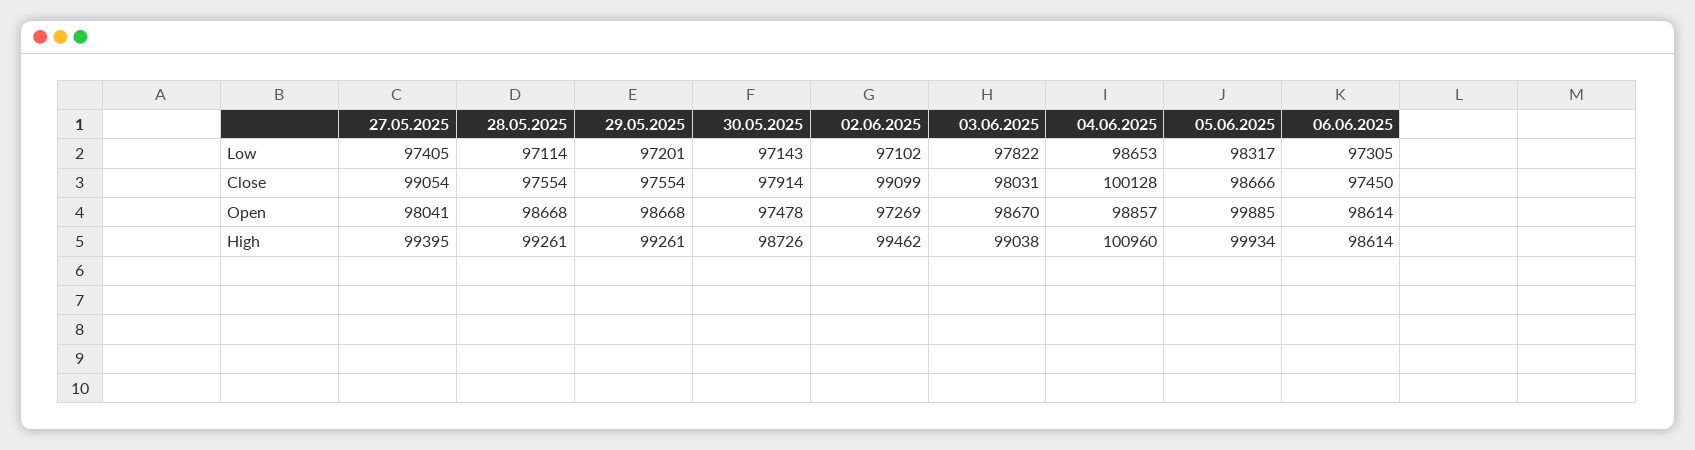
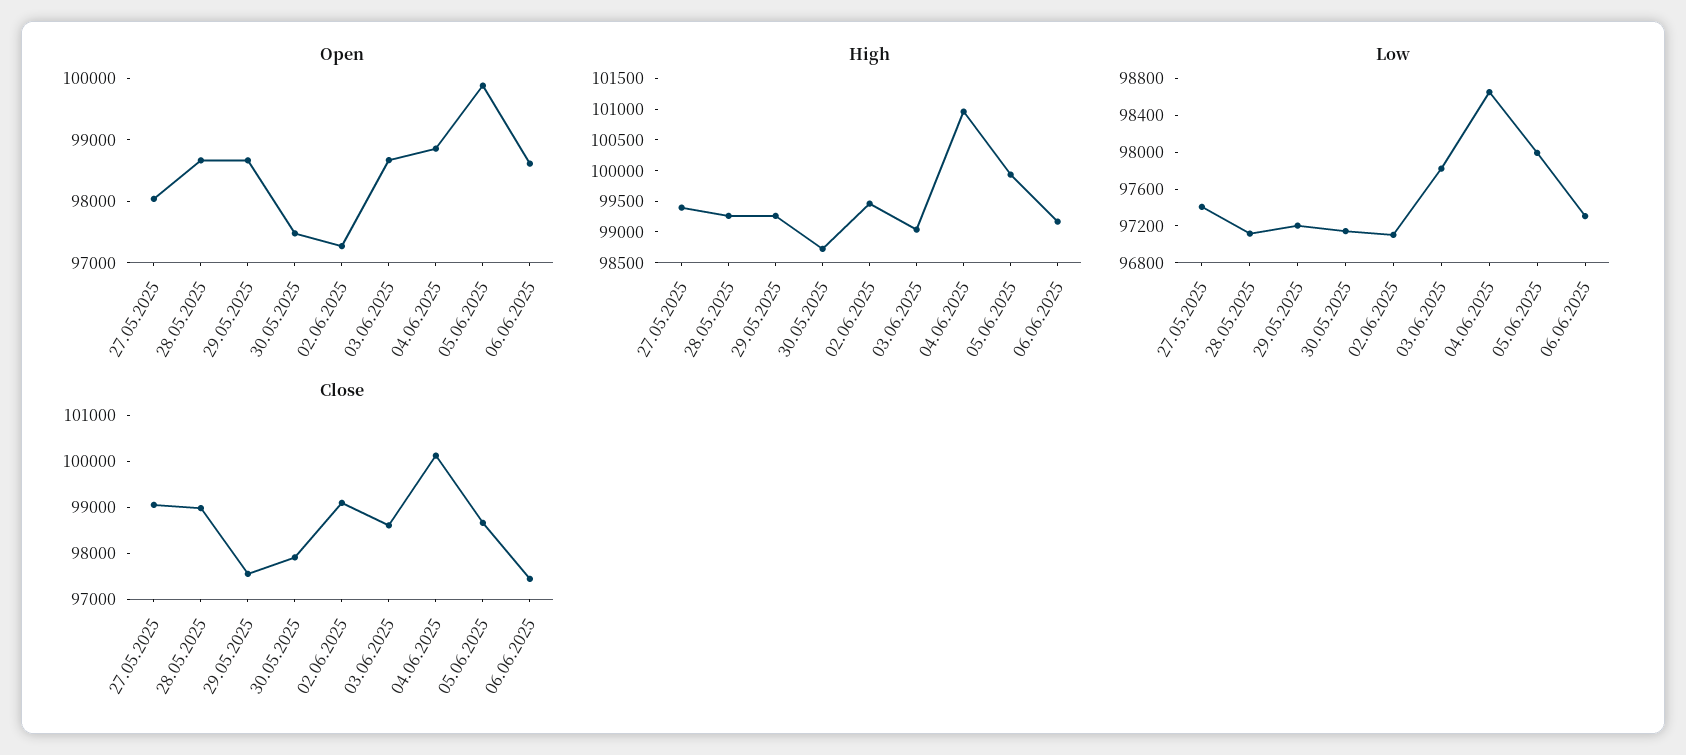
Low, 05.06.2025: 98317 -> 98000
Close, 28.05.2025: 97554 -> 99000
Close, 03.06.2025: 98031 -> 98600
High, 06.06.2025: 98614 -> 99250

